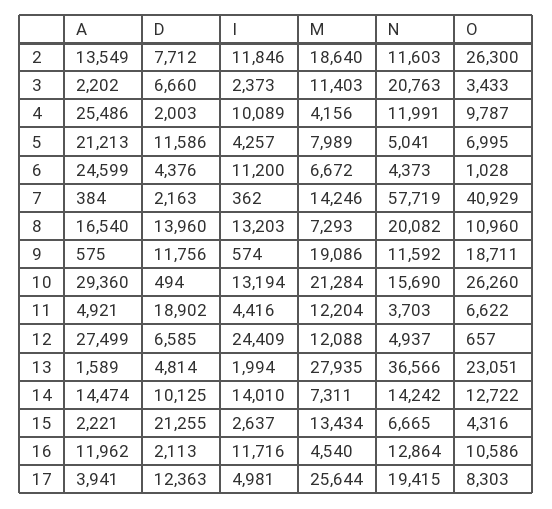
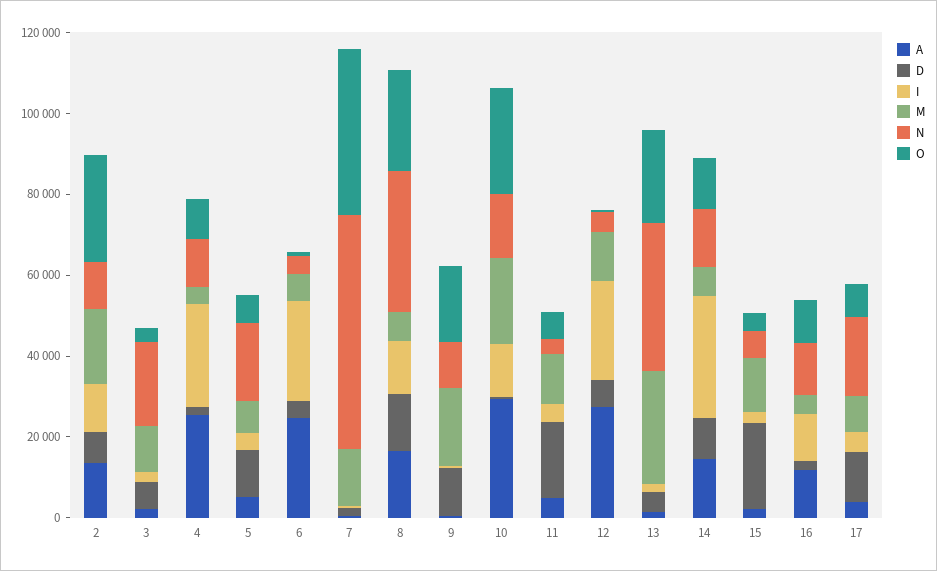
I, 4: 10089 -> 25000
A, 5: 21213 -> 5000
N, 5: 5041 -> 20000
I, 6: 11200 -> 25000
N, 8: 20082 -> 35000
O, 8: 10960 -> 25000
I, 14: 14010 -> 30000
M, 17: 25644 -> 10000

